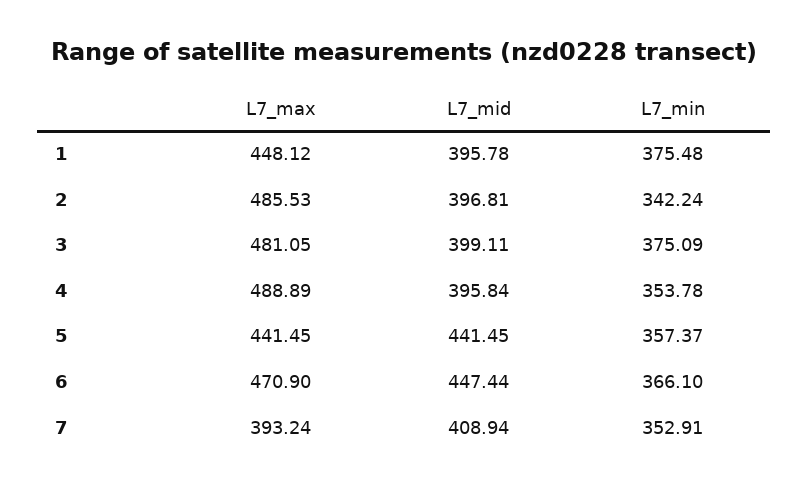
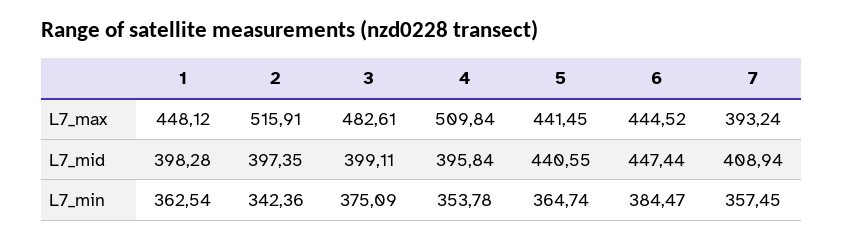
L7_mid, 1: 395.78 -> 398.28
L7_min, 1: 375.48 -> 362.54
L7_max, 2: 485.53 -> 515.91
L7_mid, 2: 396.81 -> 397.35
L7_min, 2: 342.24 -> 342.36
L7_max, 3: 481.05 -> 482.61
L7_max, 4: 488.89 -> 509.84
L7_mid, 5: 441.45 -> 440.55
L7_min, 5: 357.37 -> 364.74
L7_max, 6: 470.9 -> 444.52
L7_min, 6: 366.1 -> 384.47
L7_min, 7: 352.91 -> 357.45

